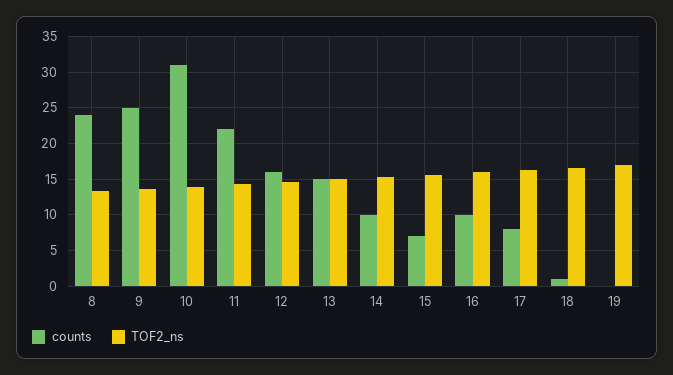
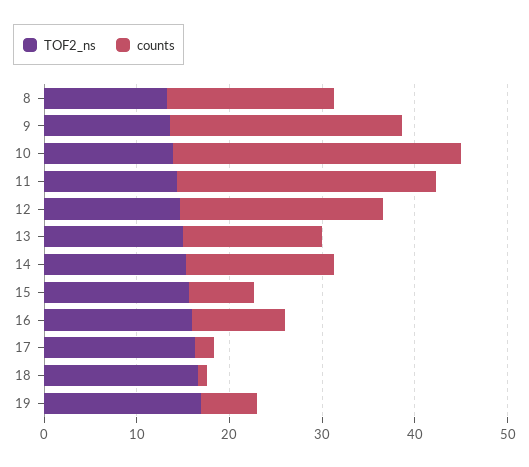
counts, 8: 24 -> 18
counts, 11: 22 -> 28
counts, 12: 16 -> 22
counts, 14: 10 -> 16
counts, 17: 8 -> 2
counts, 19: 0 -> 6

